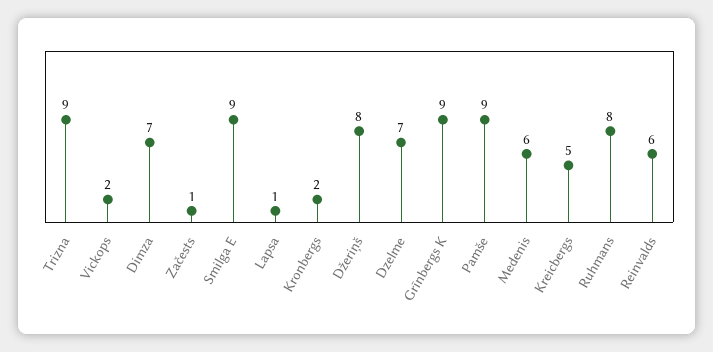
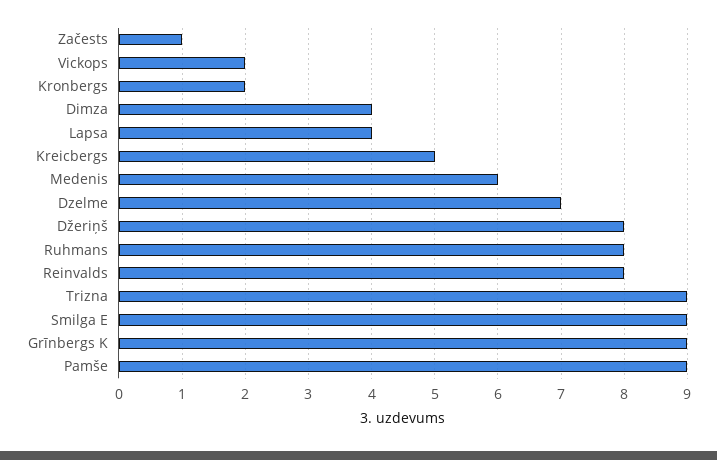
Dimza: 7 -> 4
Lapsa: 1 -> 4
Reinvalds: 6 -> 8

